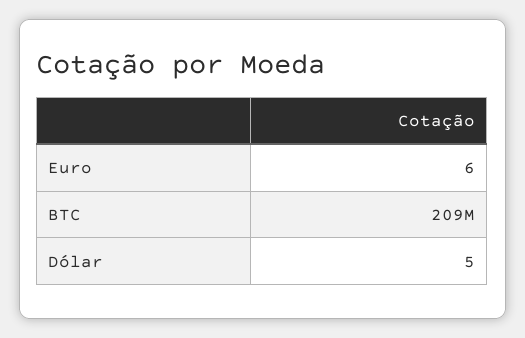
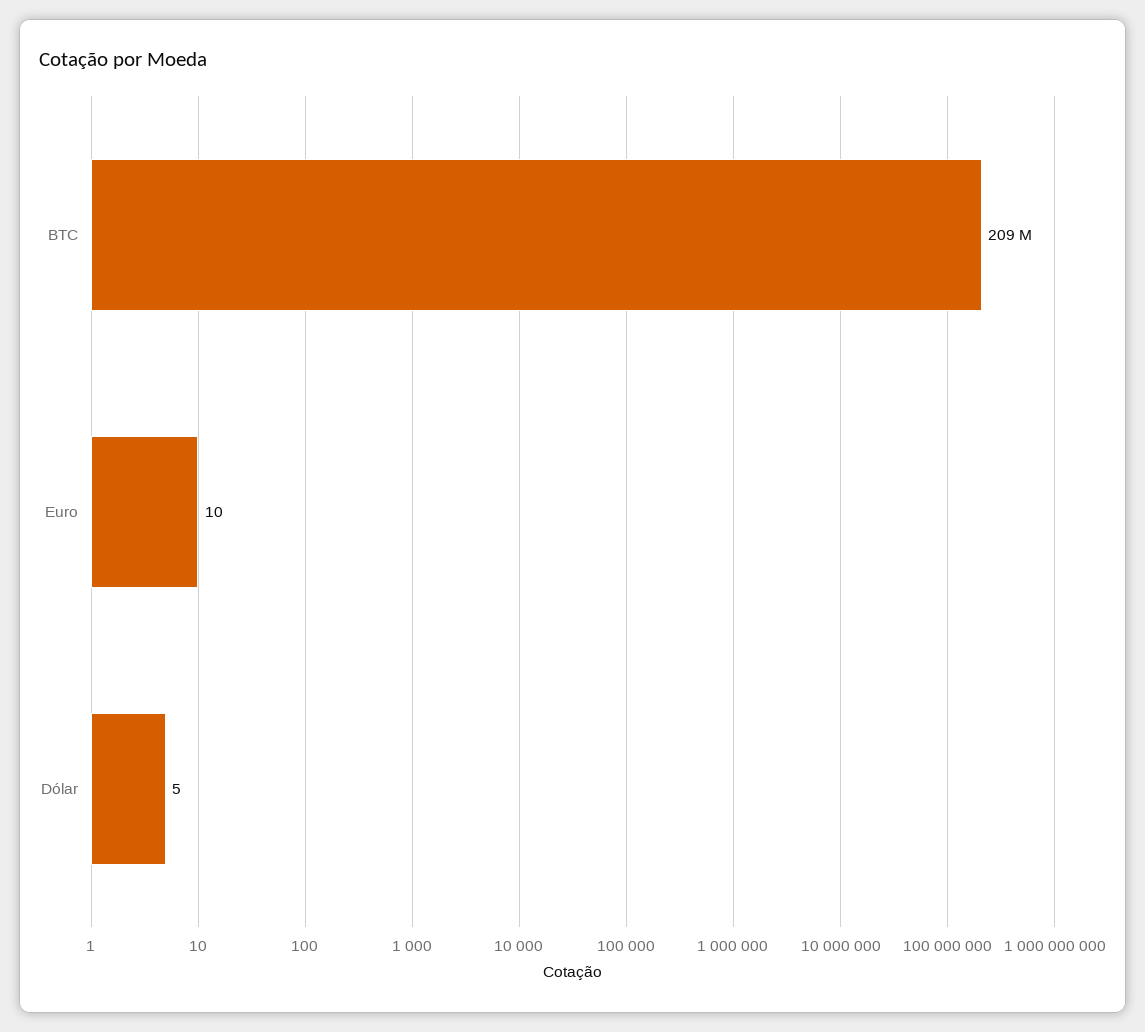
Euro: 6 -> 10

